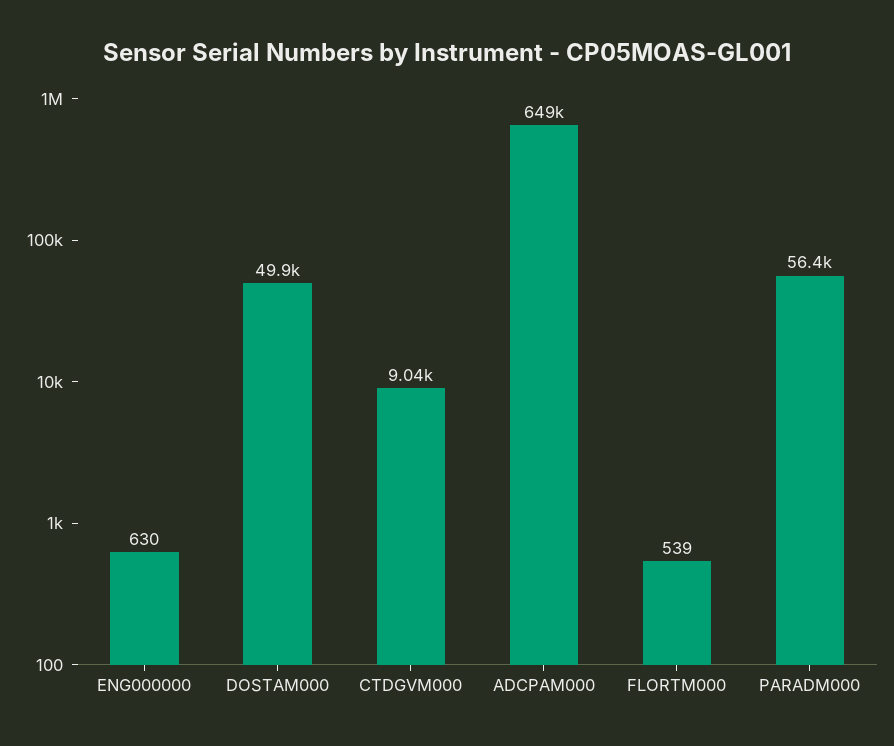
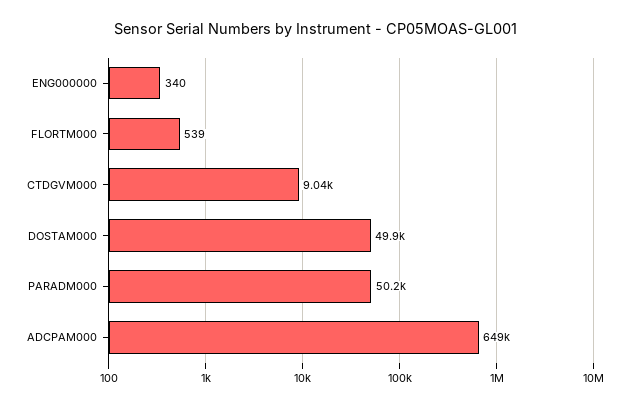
ENG000000: 630 -> 340
PARADM000: 56400 -> 50200

